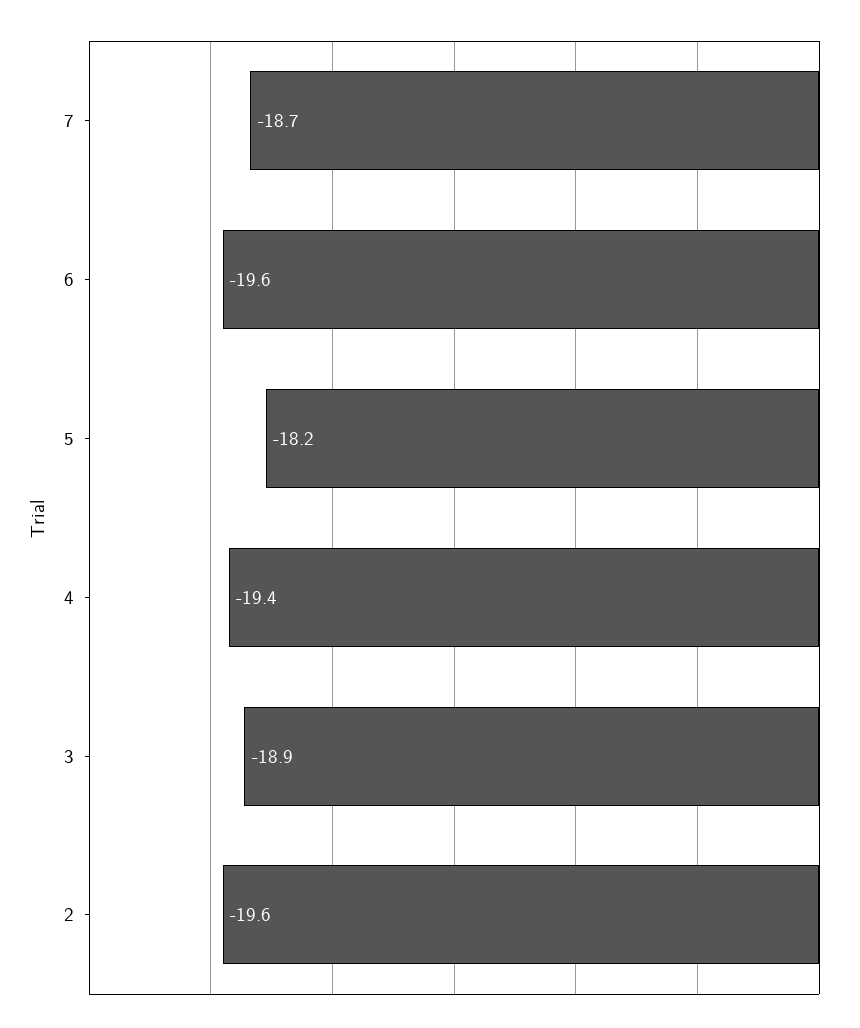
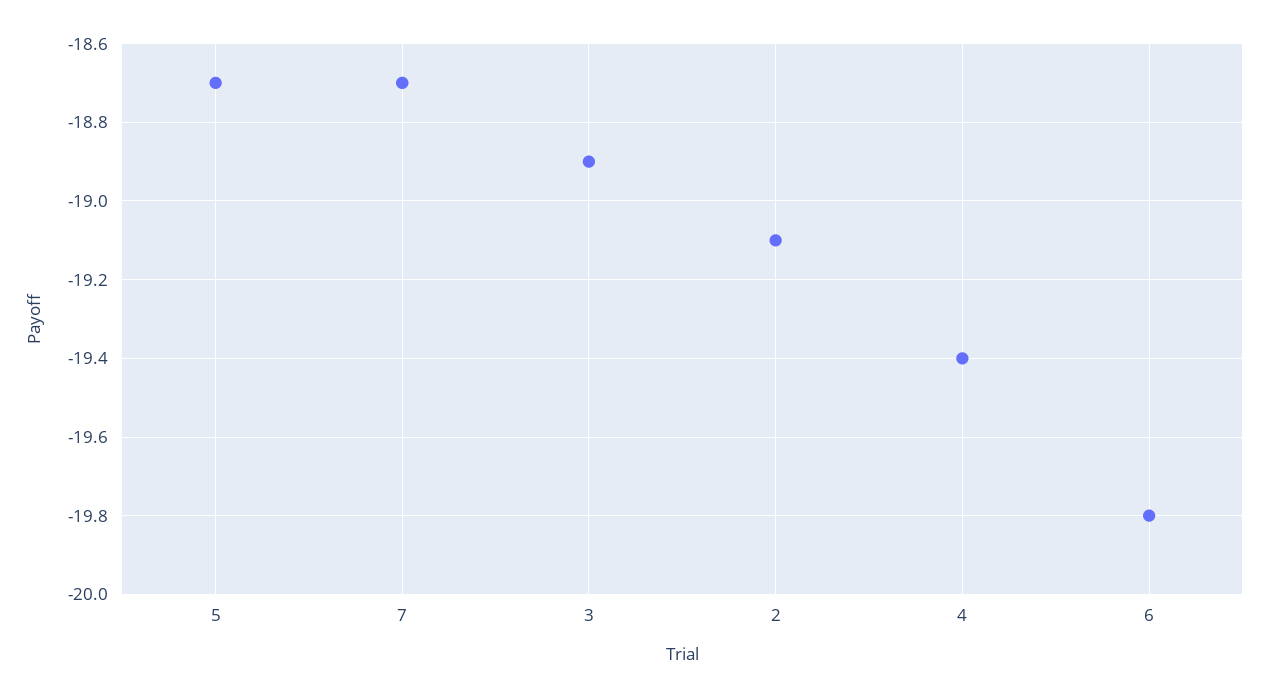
6: -19.6 -> -19.8
5: -18.2 -> -18.7
2: -19.6 -> -19.1

